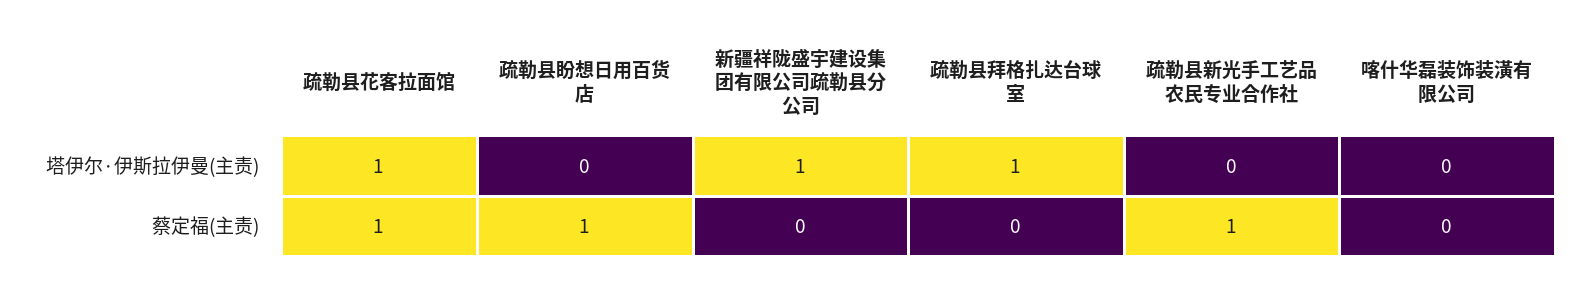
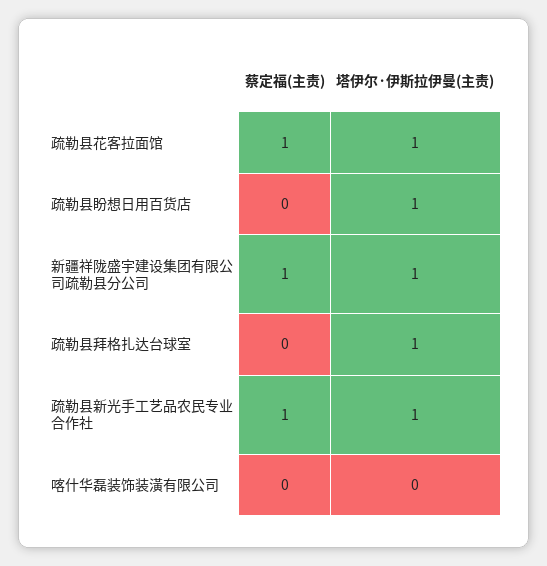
疏勒县盼想日用百货店, 塔伊尔·伊斯拉伊曼(主责): 0 -> 1
疏勒县新光手工艺品农民专业合作社, 塔伊尔·伊斯拉伊曼(主责): 0 -> 1
疏勒县盼想日用百货店, 蔡定福(主责): 1 -> 0
新疆祥陇盛宇建设集团有限公司疏勒县分公司, 蔡定福(主责): 0 -> 1

